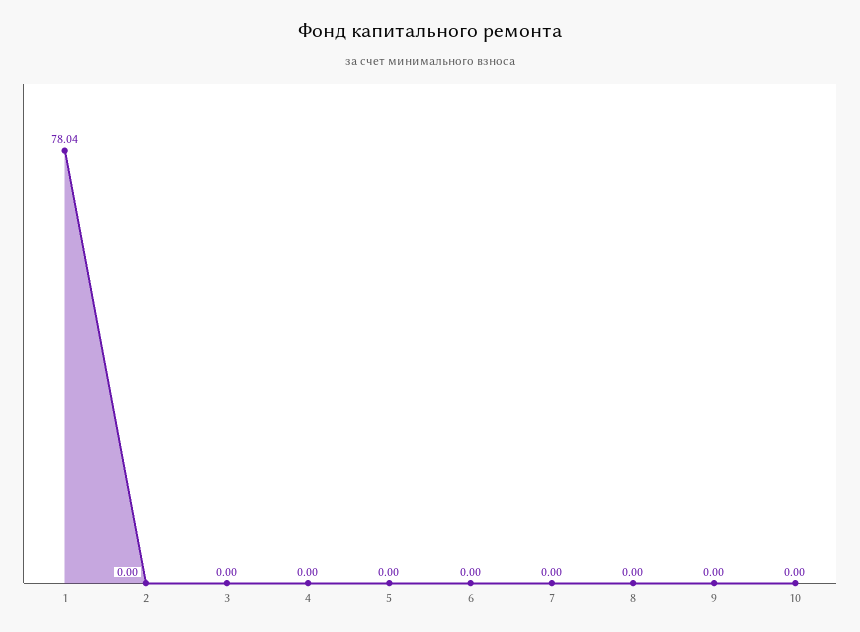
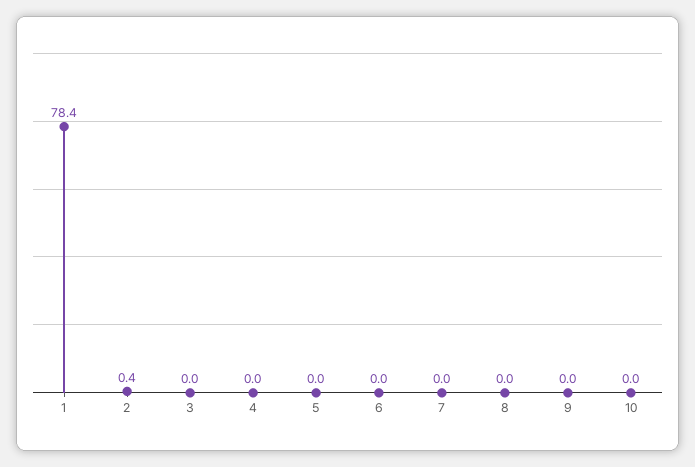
1: 78.04 -> 78.4
2: 0 -> 0.4

